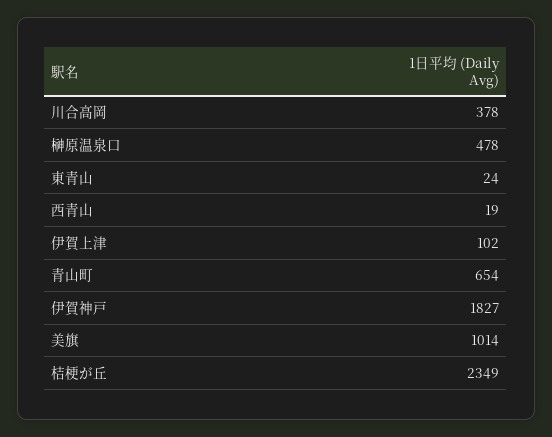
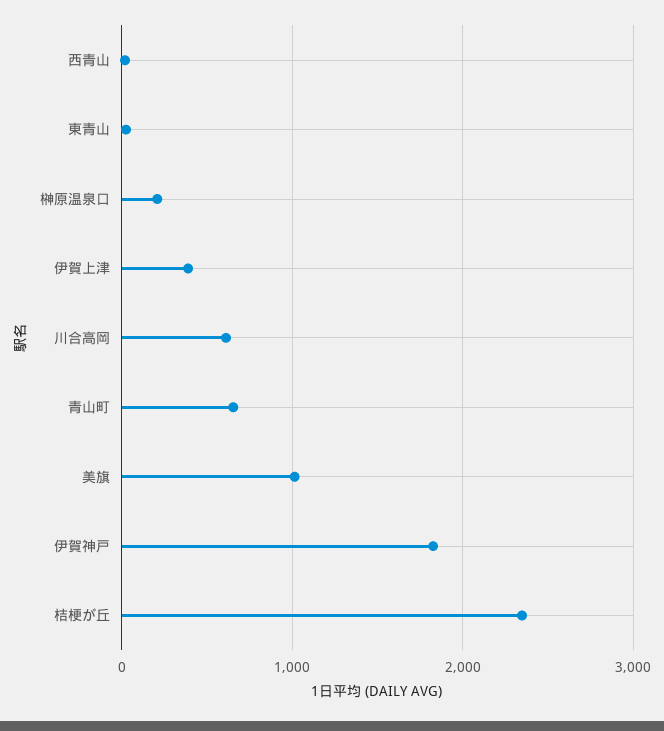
川合高岡: 378 -> 600
榊原温泉口: 478 -> 200
伊賀上津: 102 -> 400

